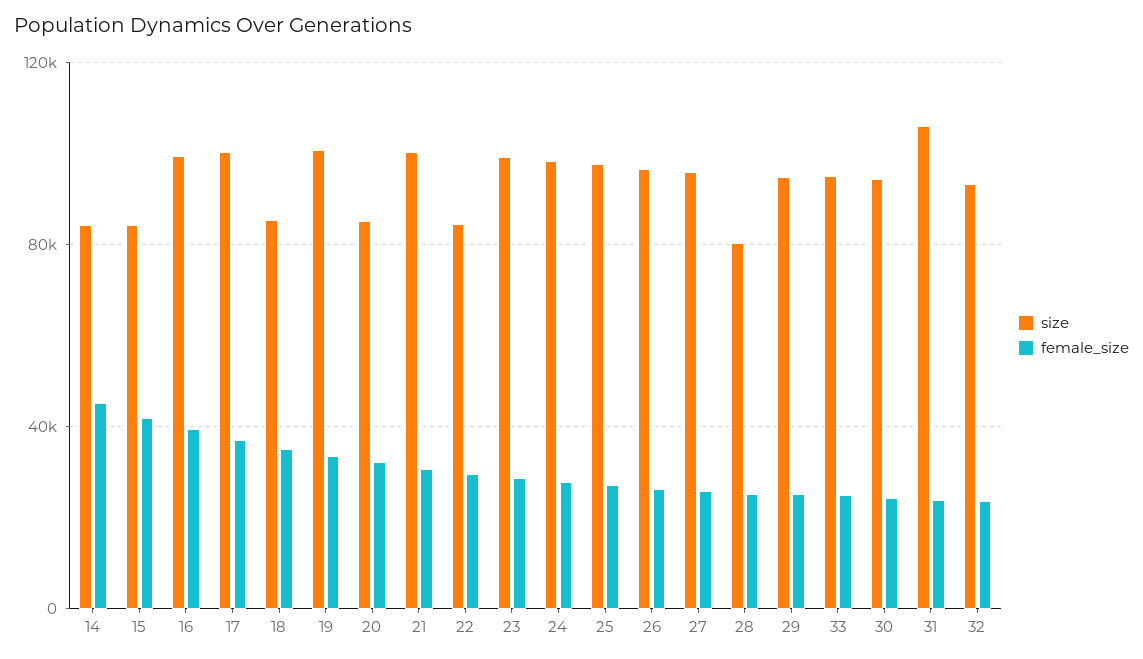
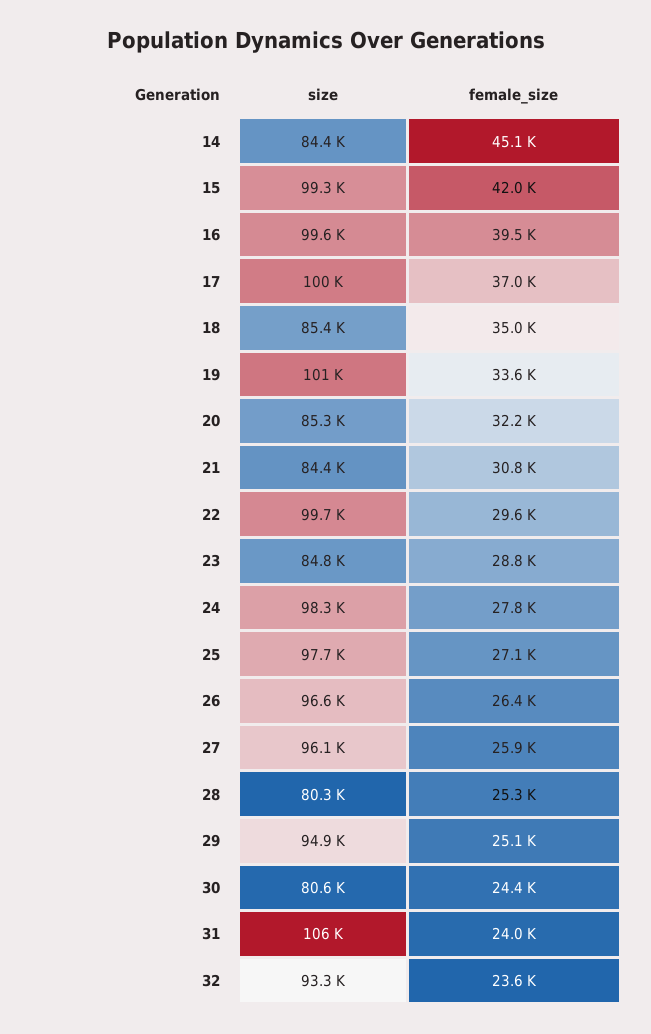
size, 15: 85000 -> 99300
size, 21: 100000 -> 84400
size, 22: 85000 -> 99700
size, 23: 100000 -> 84800
size, 33: 95000 -> none
female_size, 33: 25000 -> none
size, 30: 95000 -> 80600

